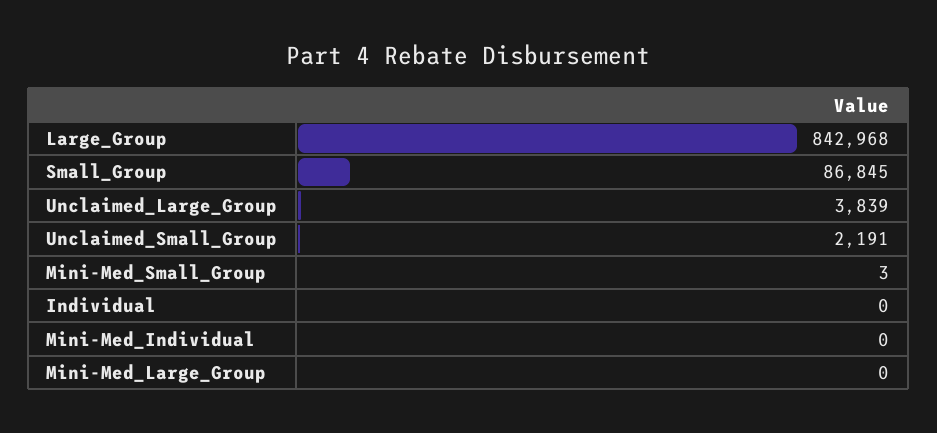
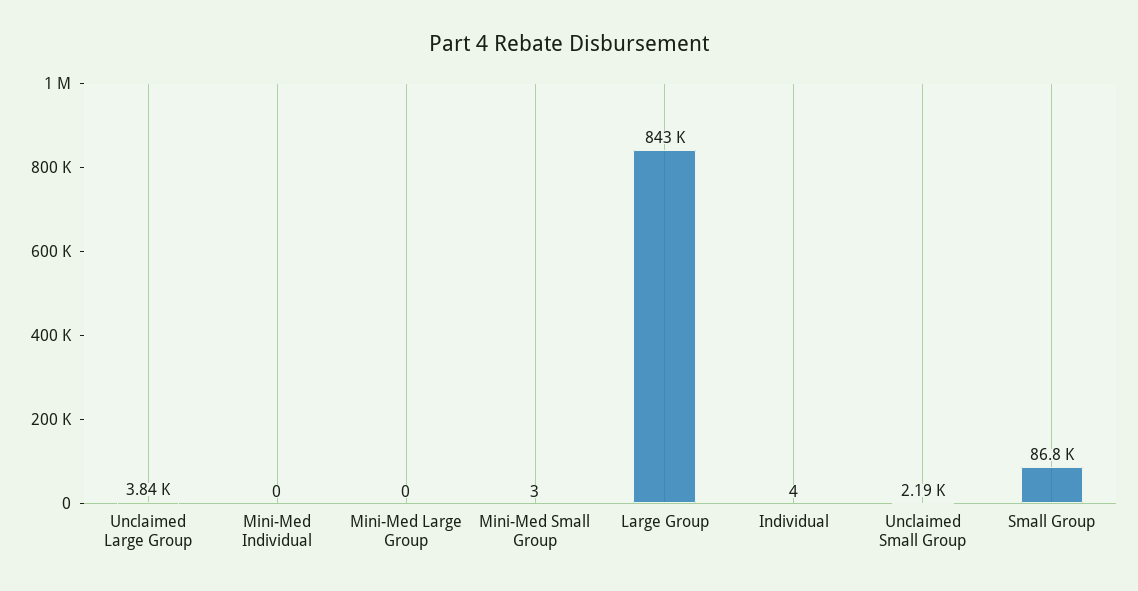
Individual: 0 -> 4

